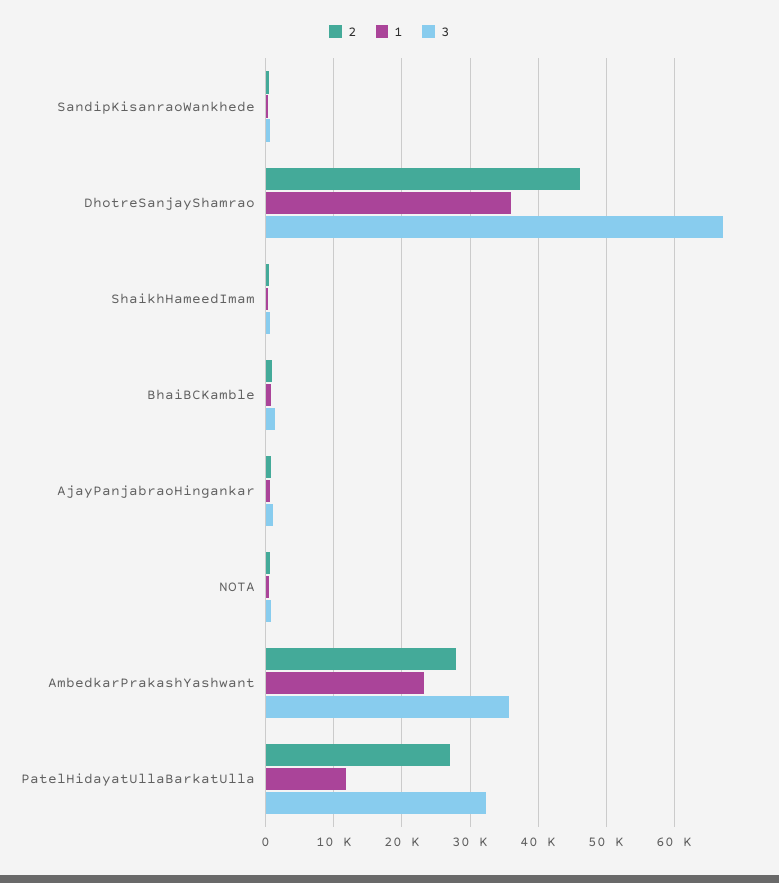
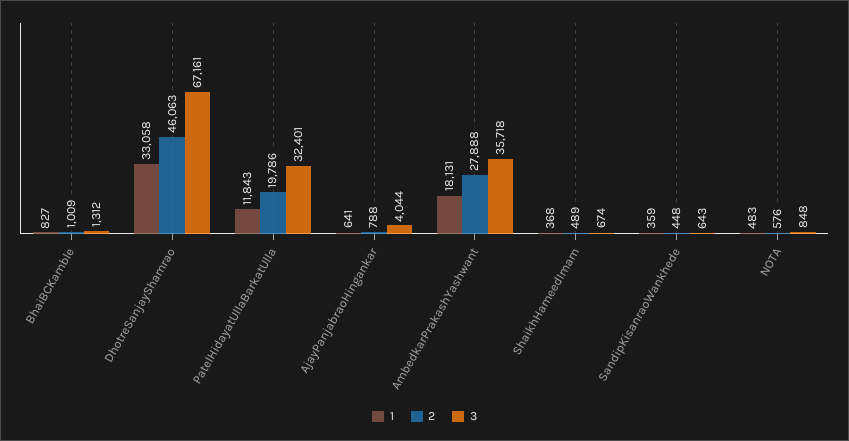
1, DhotreSanjayShamrao: 36000 -> 33058
3, AjayPanjabraoHingankar: 1000 -> 4044
1, AmbedkarPrakashYashwant: 23000 -> 18131
2, PatelHidayatUllaBarkatUlla: 27000 -> 19786

